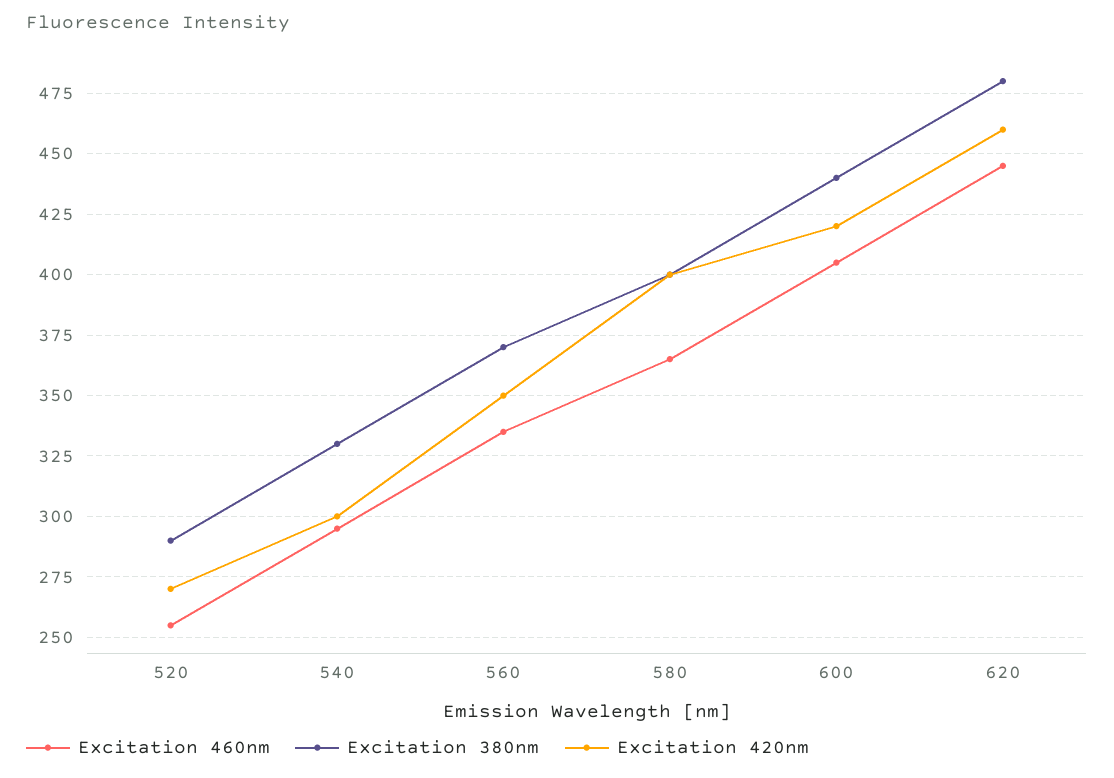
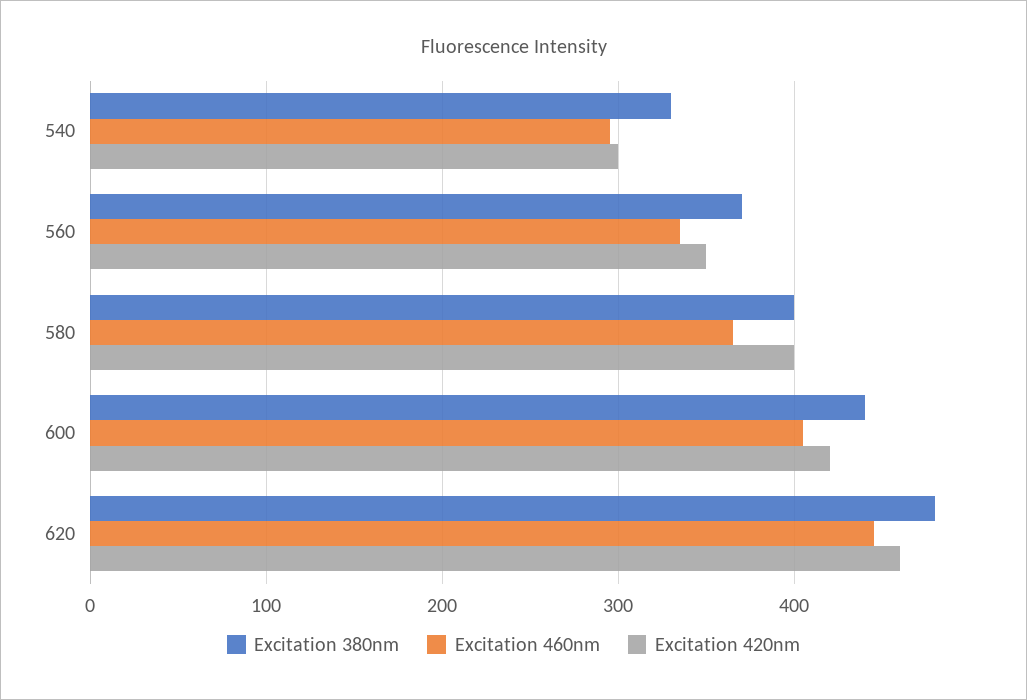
Excitation 460nm, 520: 255 -> none
Excitation 380nm, 520: 290 -> none
Excitation 420nm, 520: 270 -> none

